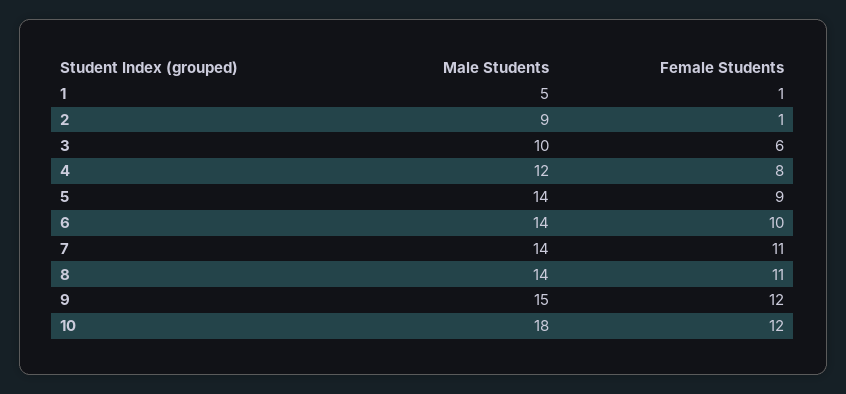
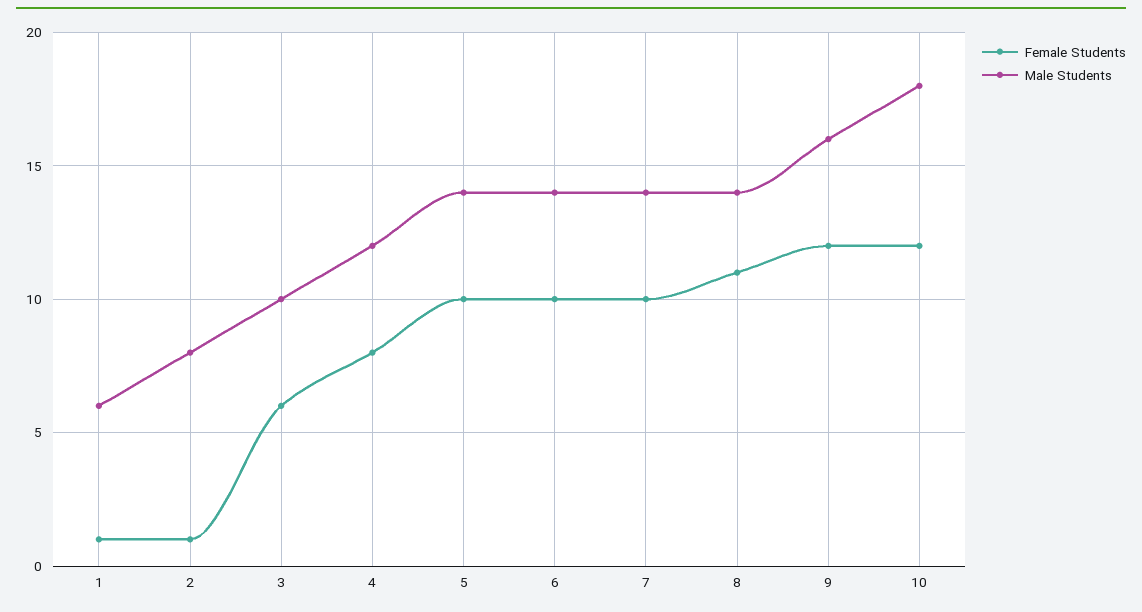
Male Students, 1: 5 -> 6
Male Students, 2: 9 -> 8
Female Students, 5: 9 -> 10
Female Students, 7: 11 -> 10
Male Students, 9: 15 -> 16

